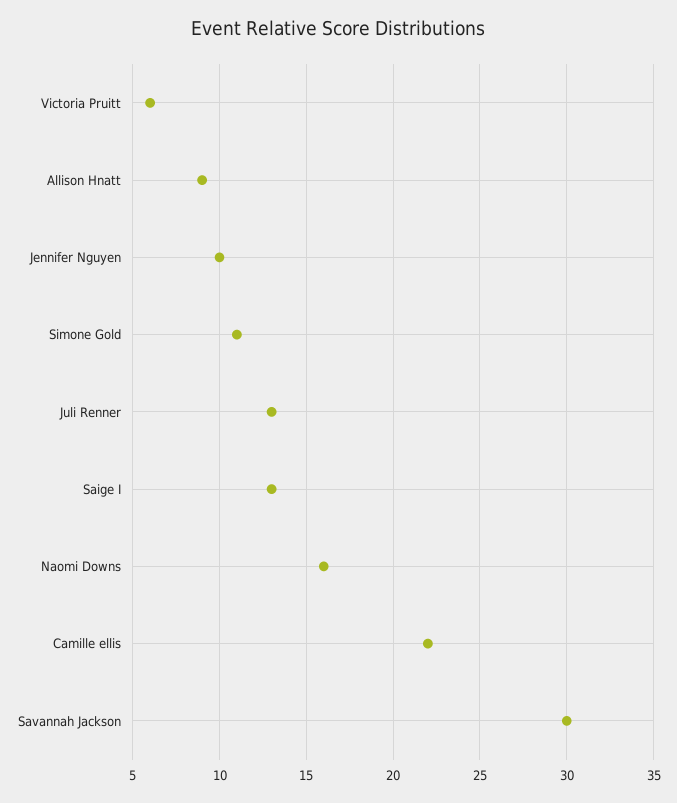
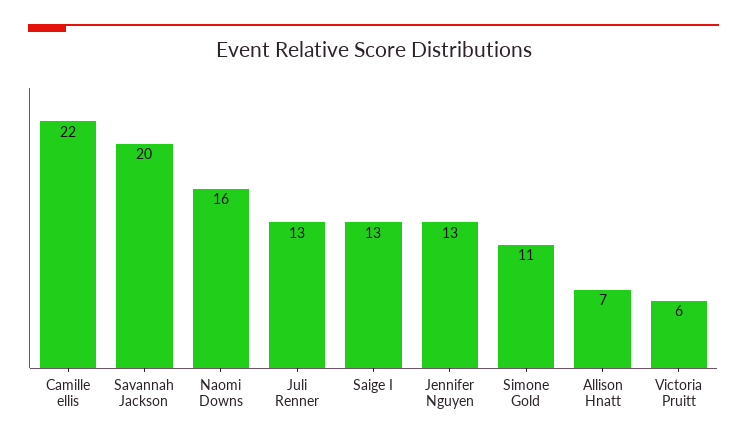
Allison Hnatt: 9 -> 7
Jennifer Nguyen: 10 -> 13
Savannah Jackson: 30 -> 20

